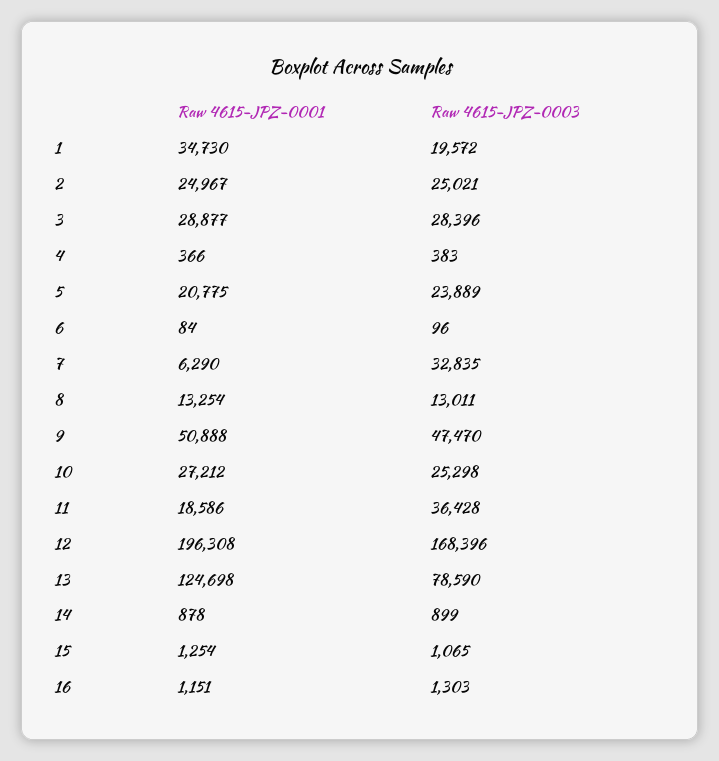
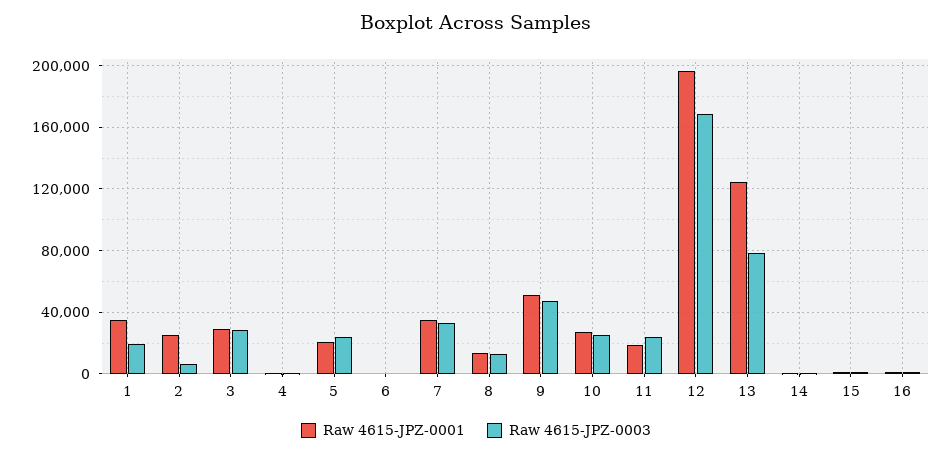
Raw 4615-JPZ-0003, 2: 25021 -> 5000
Raw 4615-JPZ-0001, 7: 6290 -> 35000
Raw 4615-JPZ-0003, 11: 36428 -> 25000

